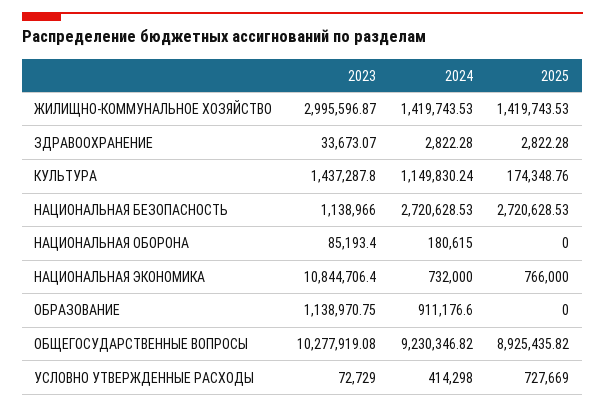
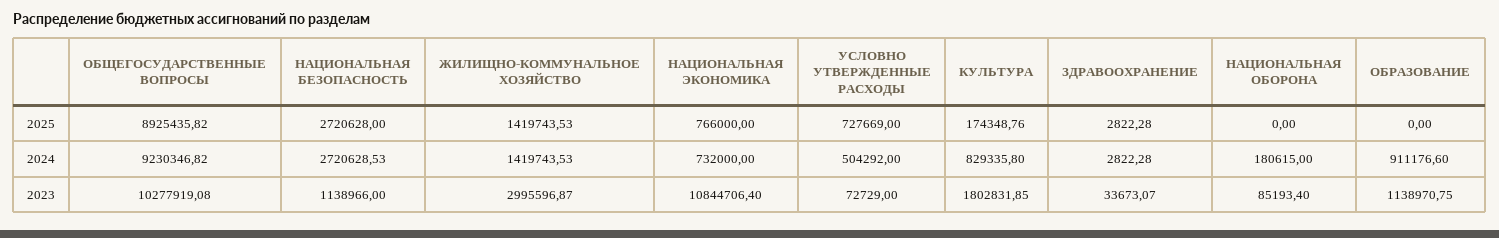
2023, КУЛЬТУРА: 1437287.8 -> 1802831.85
2024, КУЛЬТУРА: 1149830.24 -> 829335.8
2025, НАЦИОНАЛЬНАЯ БЕЗОПАСНОСТЬ: 2720628.53 -> 2720628
2024, УСЛОВНО УТВЕРЖДЕННЫЕ РАСХОДЫ: 414298 -> 504292

